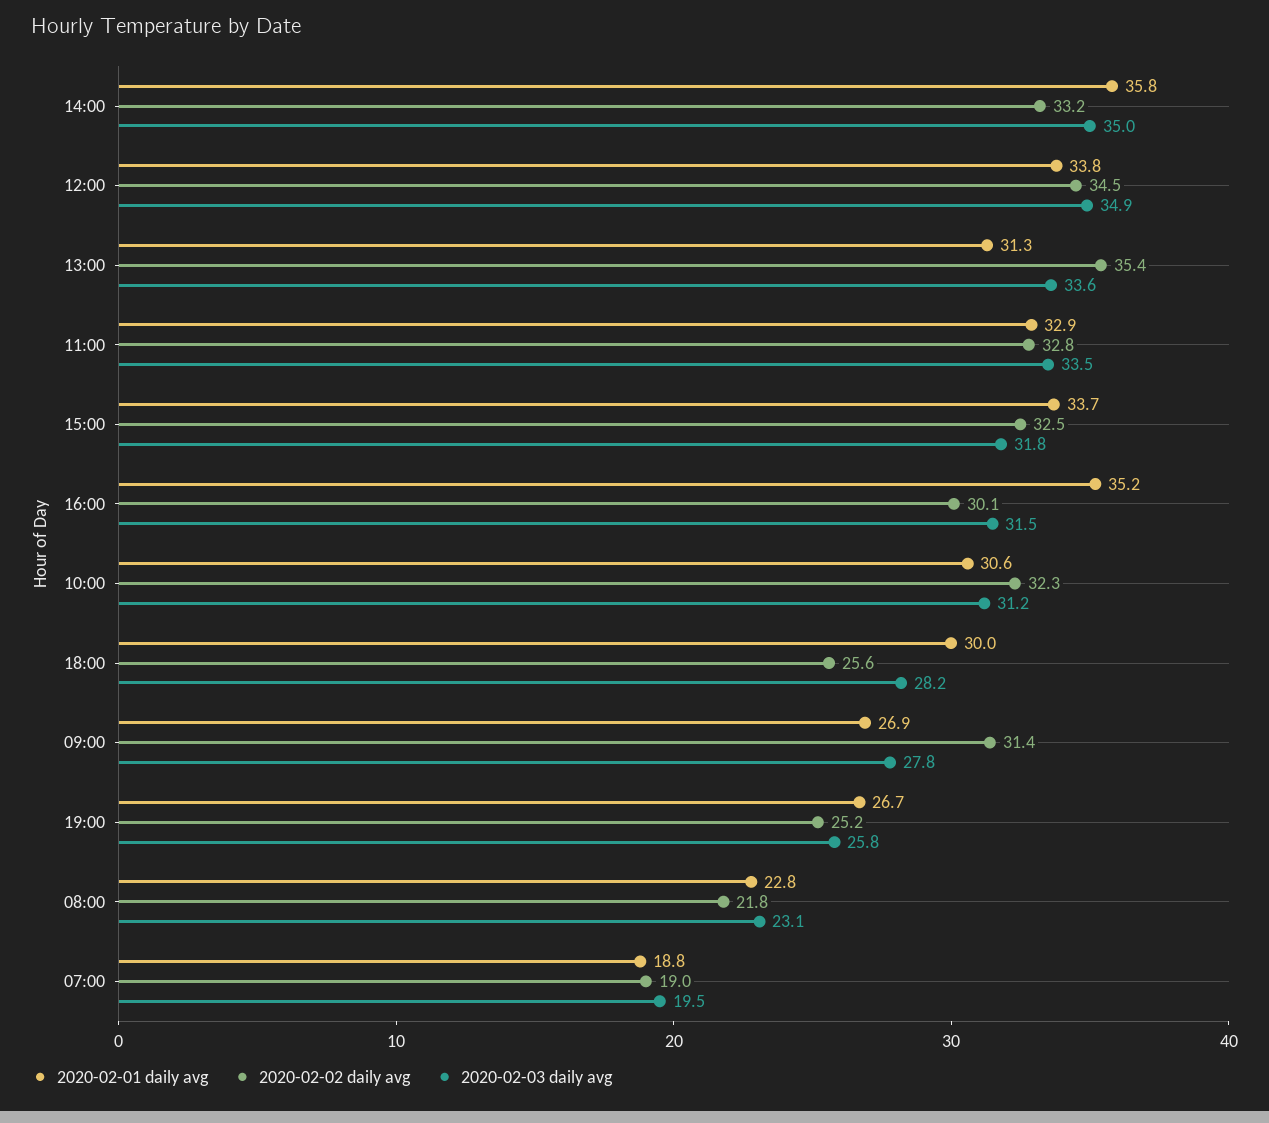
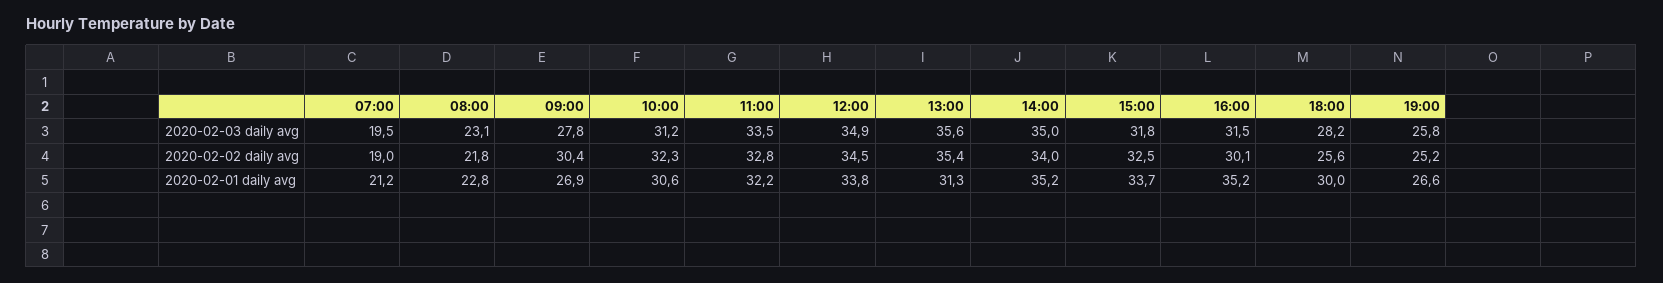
2020-02-01 daily avg, 14:00: 35.8 -> 35.2
2020-02-02 daily avg, 14:00: 33.2 -> 34
2020-02-03 daily avg, 13:00: 33.6 -> 35.6
2020-02-01 daily avg, 11:00: 32.9 -> 32.2
2020-02-02 daily avg, 09:00: 31.4 -> 30.4
2020-02-01 daily avg, 19:00: 26.7 -> 26.6
2020-02-01 daily avg, 07:00: 18.8 -> 21.2

